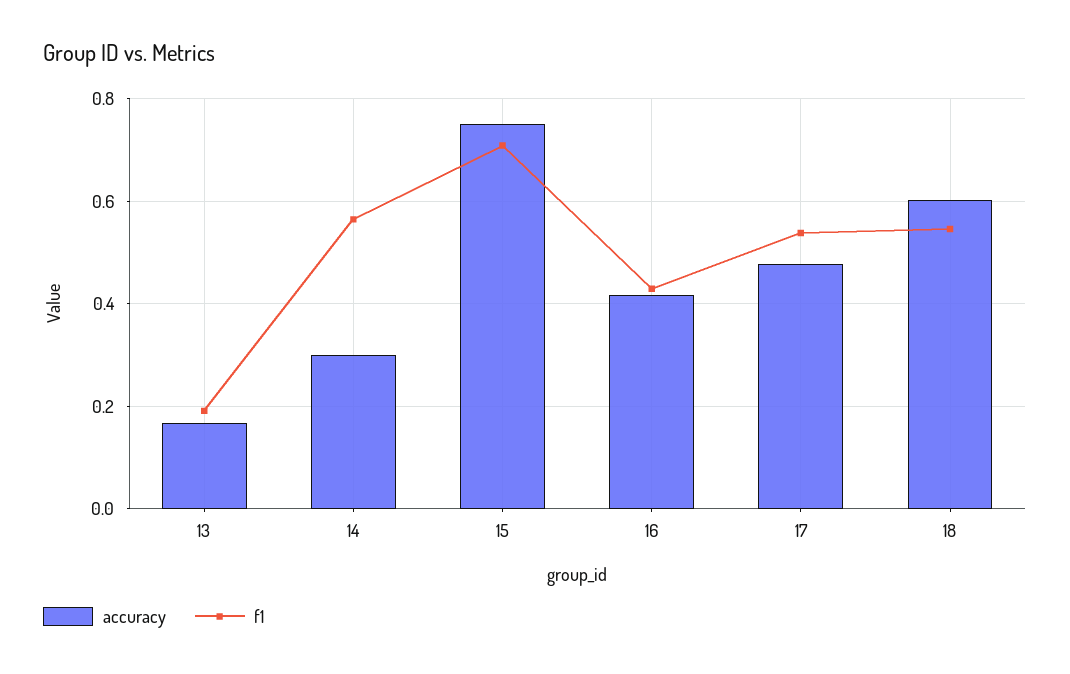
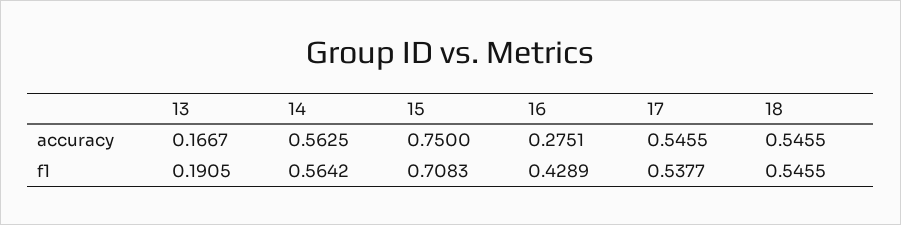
accuracy, 14: 0.3 -> 0.5625
accuracy, 16: 0.42 -> 0.2751
accuracy, 17: 0.48 -> 0.5455
accuracy, 18: 0.6 -> 0.5455

